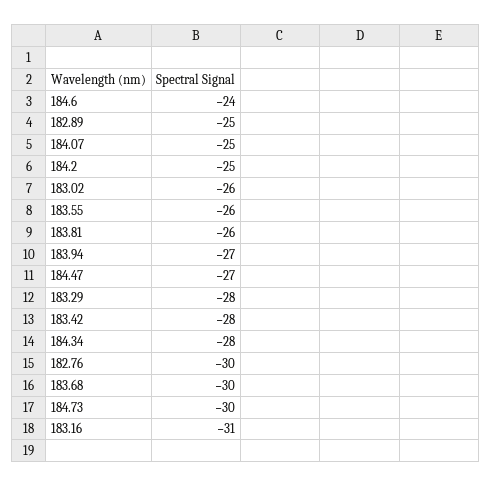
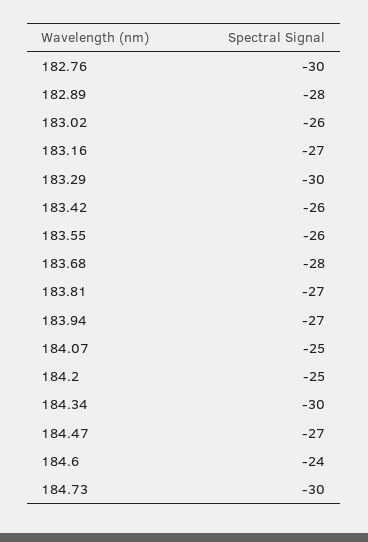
182.89: -25 -> -28
183.81: -26 -> -27
183.29: -28 -> -30
183.42: -28 -> -26
184.34: -28 -> -30
183.68: -30 -> -28
183.16: -31 -> -27

